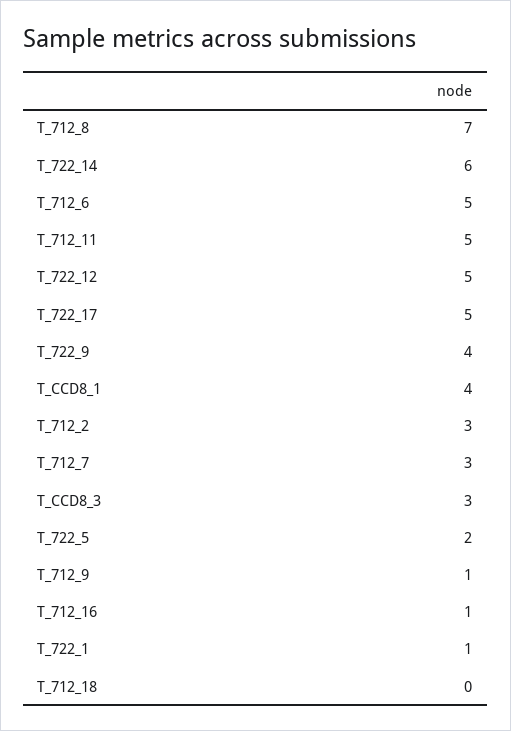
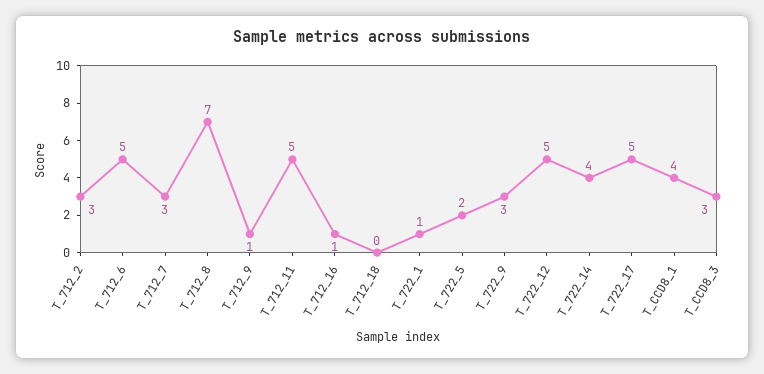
T_722_14: 6 -> 4
T_722_9: 4 -> 3

